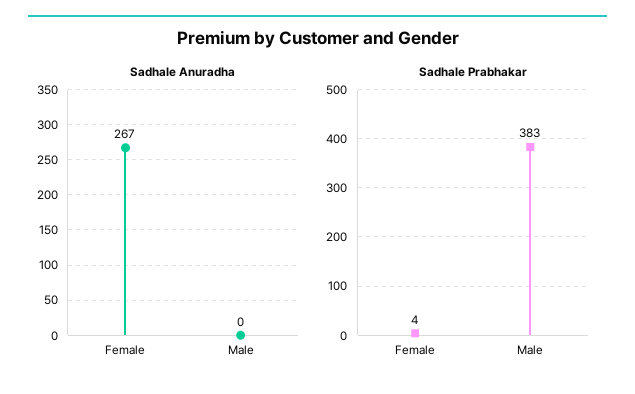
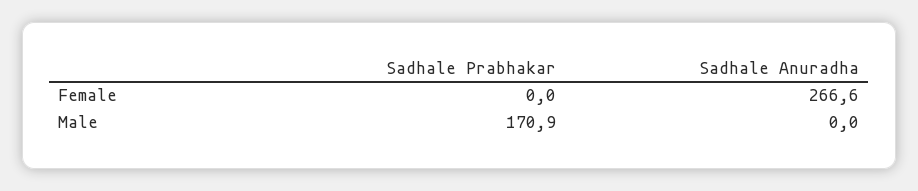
Sadhale Prabhakar, Female: 4 -> 0
Sadhale Prabhakar, Male: 383 -> 170.9

